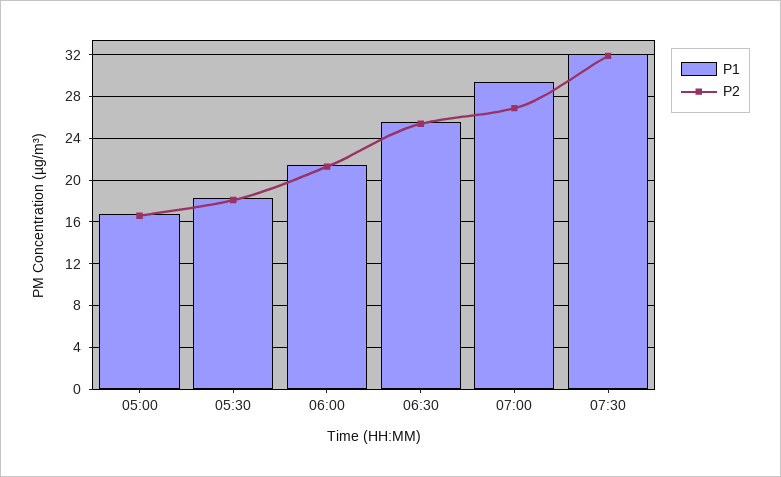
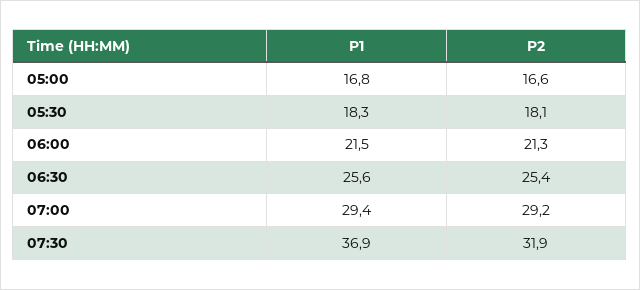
P2, 07:00: 27 -> 29.2
P1, 07:30: 32 -> 36.9

